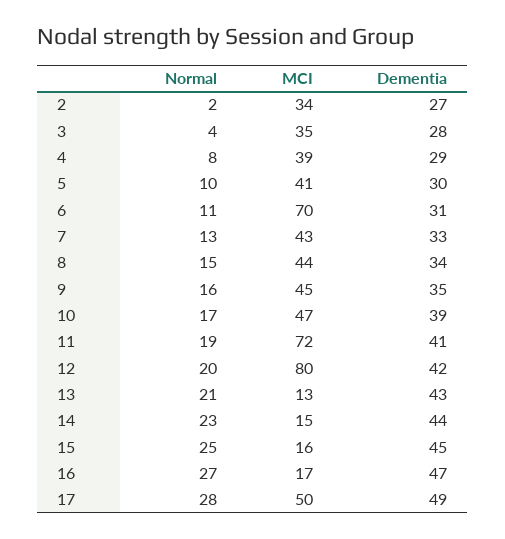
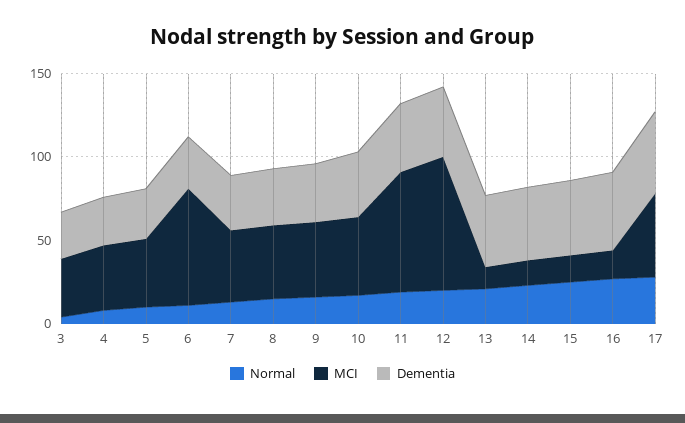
Normal, 2: 2 -> none
MCI, 2: 34 -> none
Dementia, 2: 27 -> none

